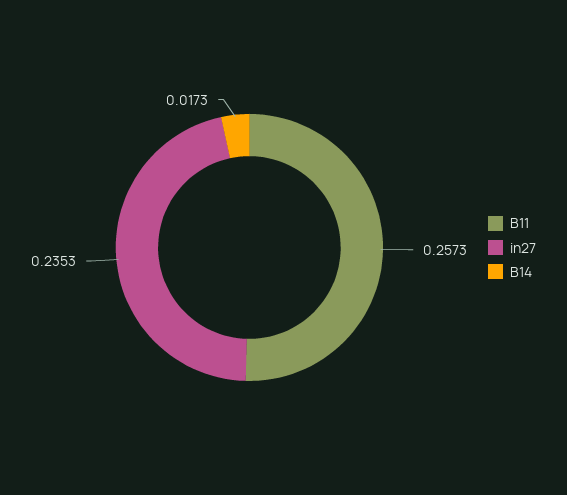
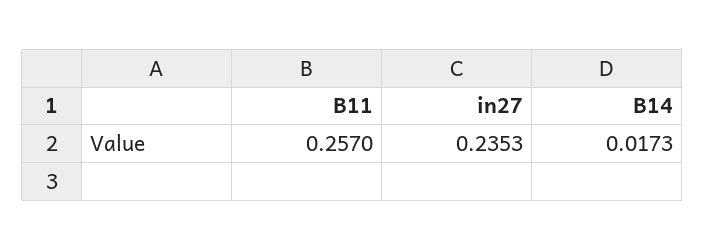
B11: 0.2573 -> 0.257

